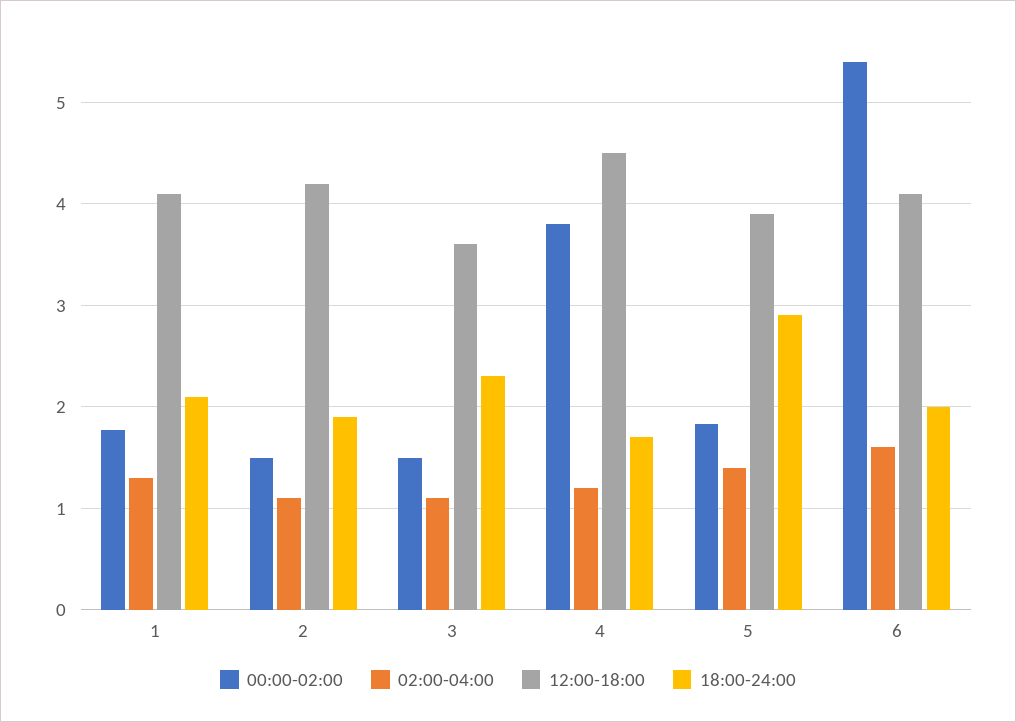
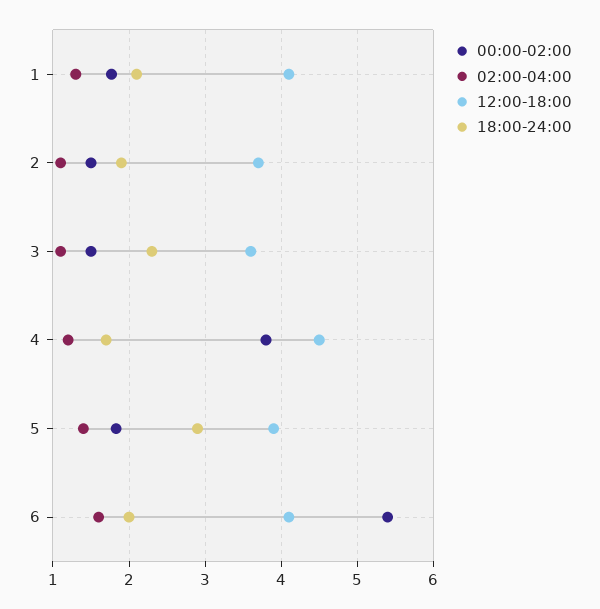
12:00-18:00, 2: 4.2 -> 3.7

